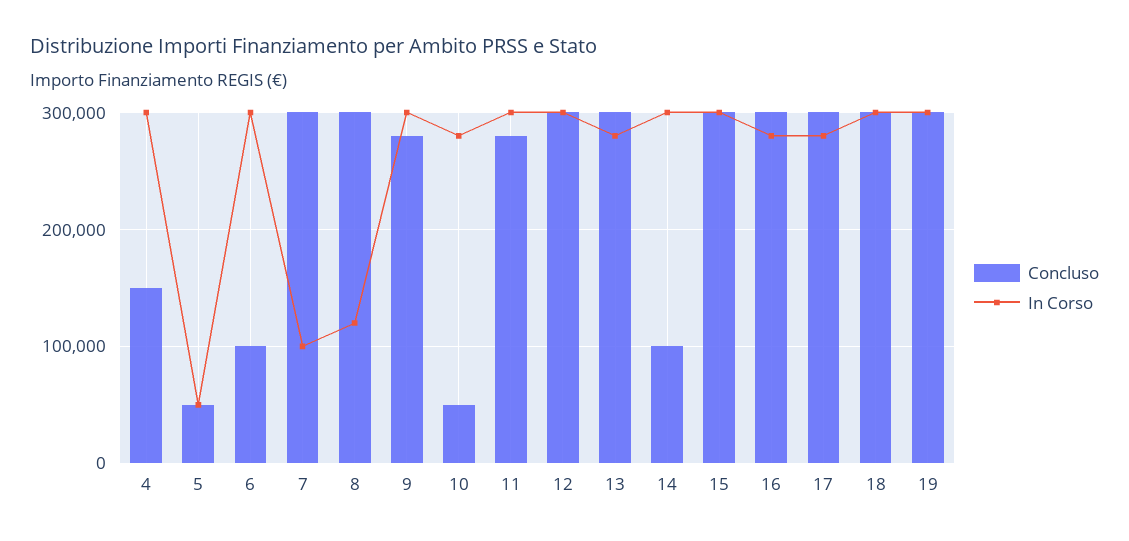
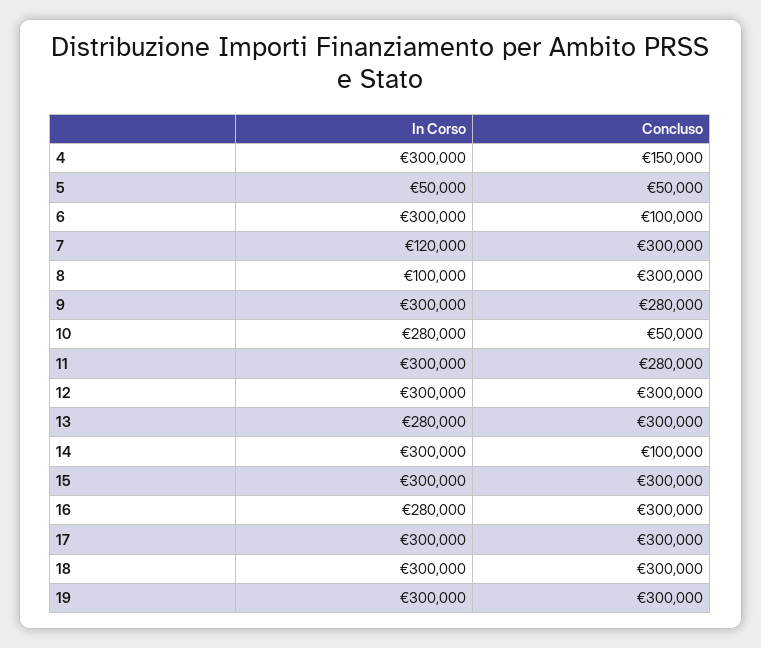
In Corso, 7: 100000 -> 120000
In Corso, 8: 120000 -> 100000
In Corso, 17: 280000 -> 300000

